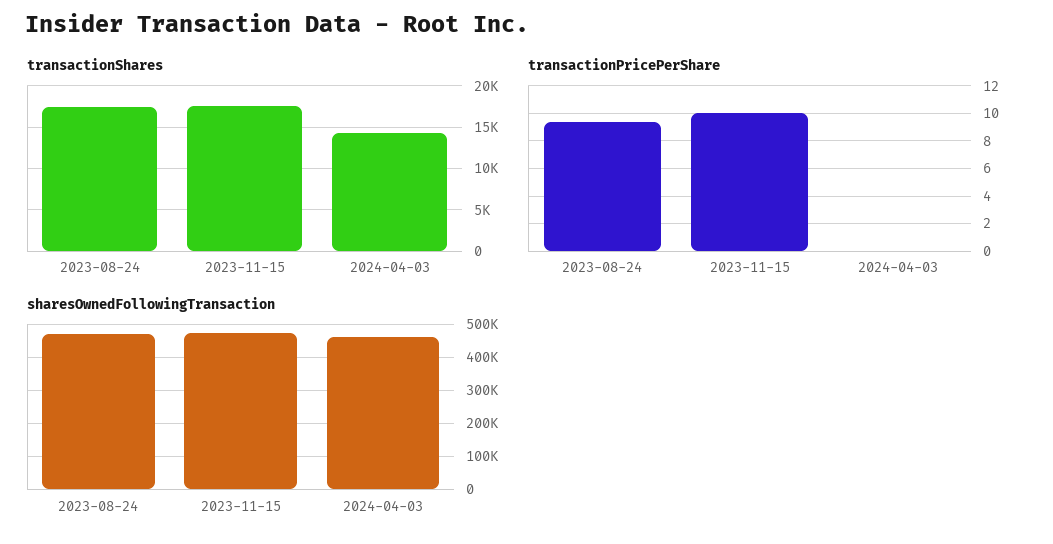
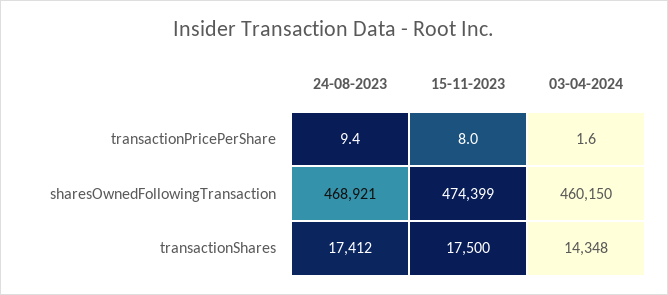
transactionPricePerShare, 2023-11-15: 10 -> 8
transactionPricePerShare, 2024-04-03: 0 -> 1.6

